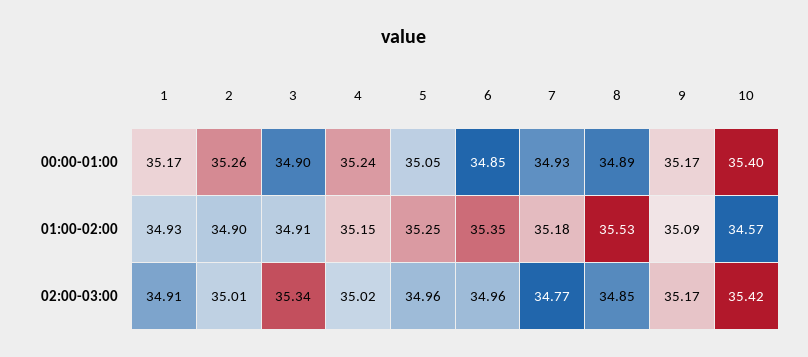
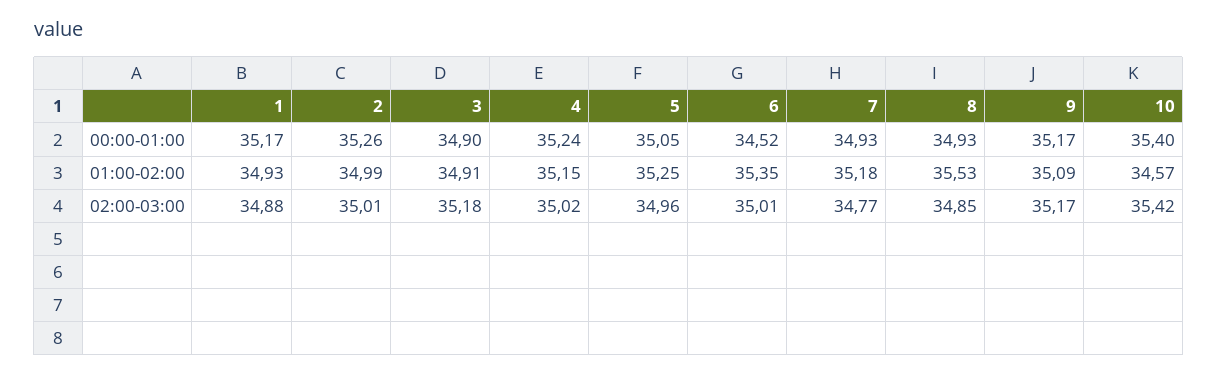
6, 00:00-01:00: 34.85 -> 34.52
8, 00:00-01:00: 34.89 -> 34.93
2, 01:00-02:00: 34.9 -> 34.99
1, 02:00-03:00: 34.91 -> 34.88
3, 02:00-03:00: 35.34 -> 35.18
6, 02:00-03:00: 34.96 -> 35.01

